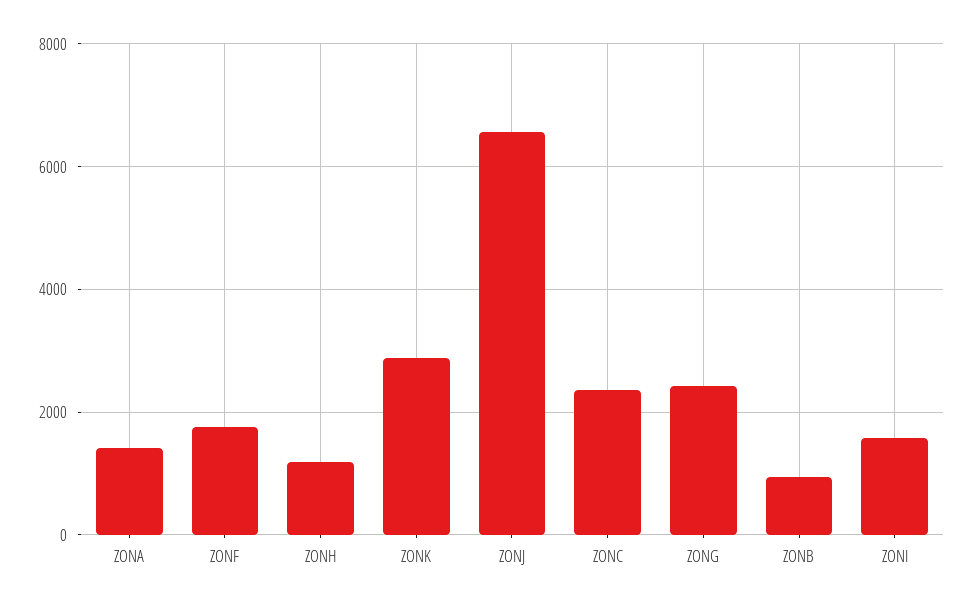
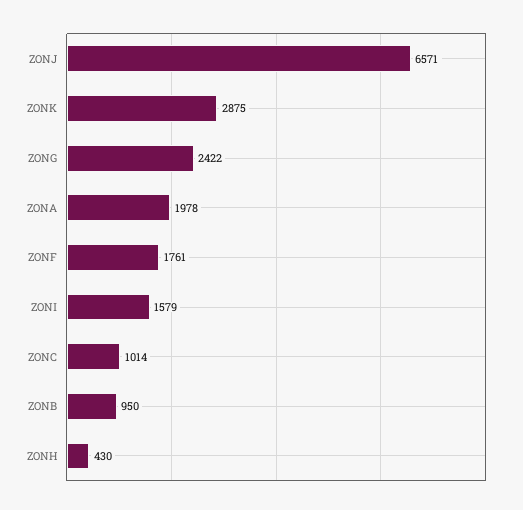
ZONA: 1400 -> 1978
ZONH: 1200 -> 430
ZONC: 2400 -> 1014

